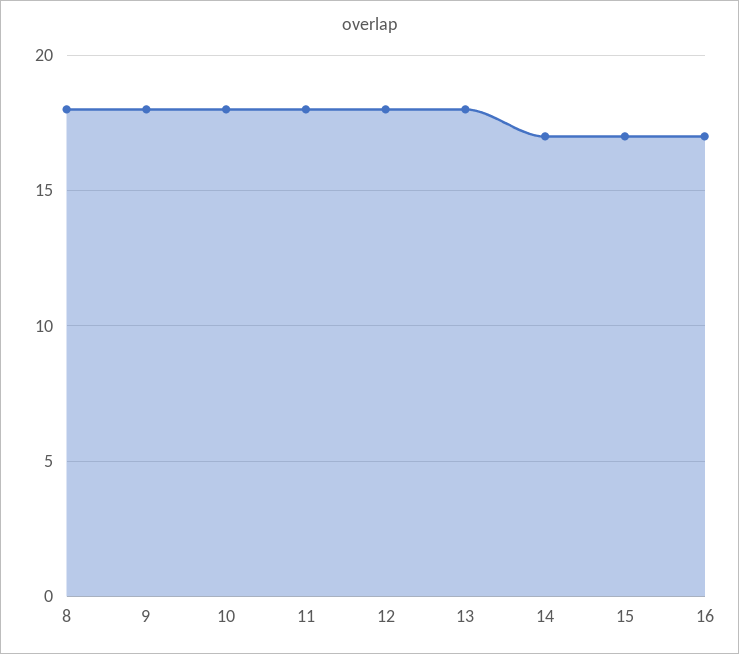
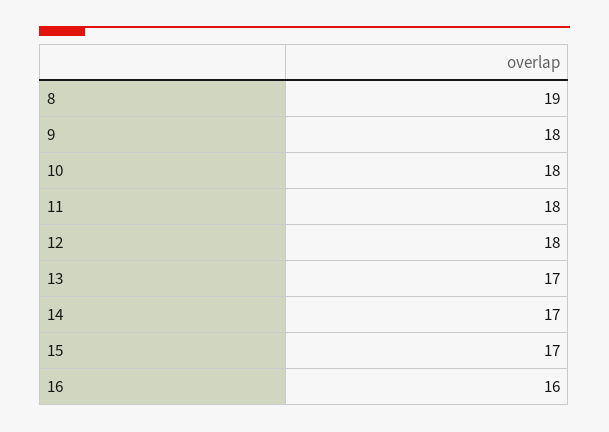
8: 18 -> 19
13: 18 -> 17
16: 17 -> 16

